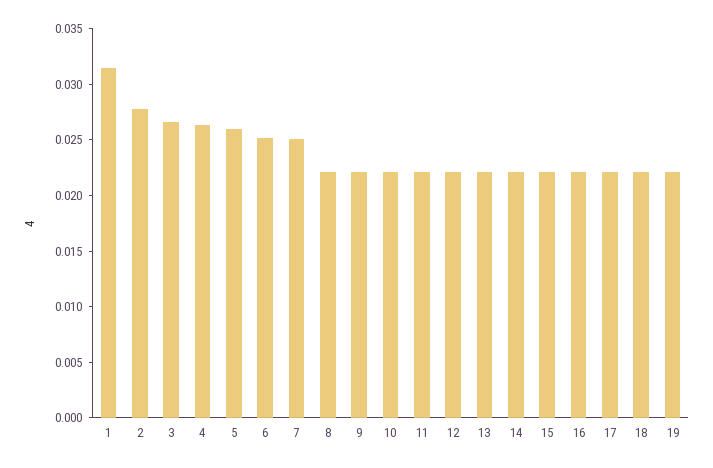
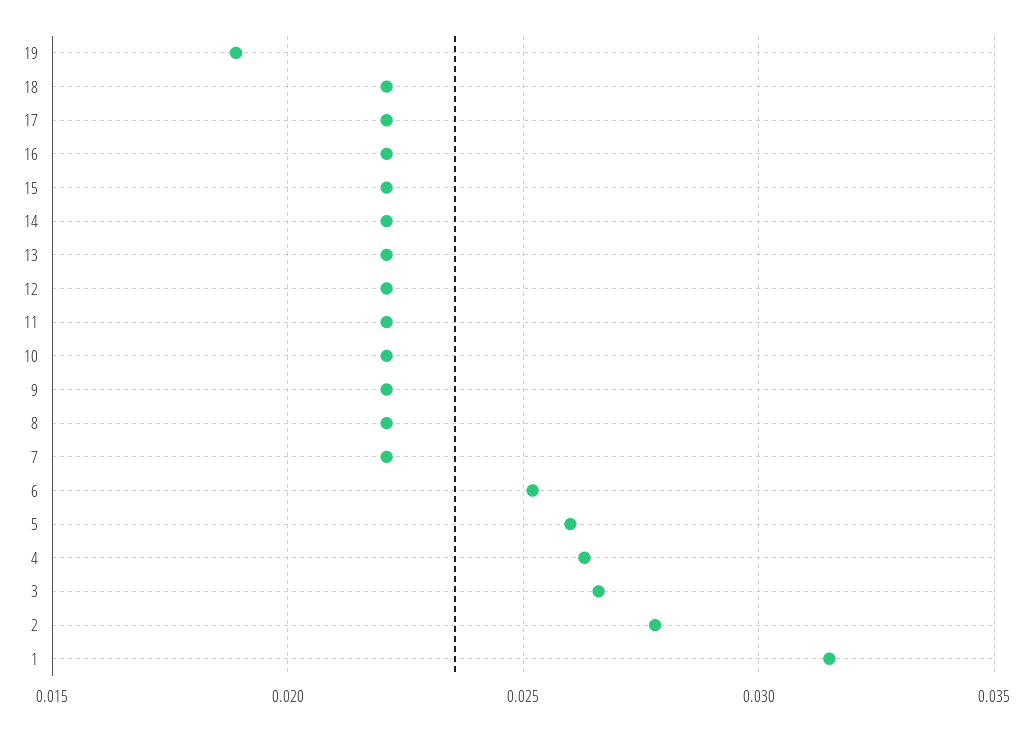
7: 0.025 -> 0.022
19: 0.022 -> 0.019

